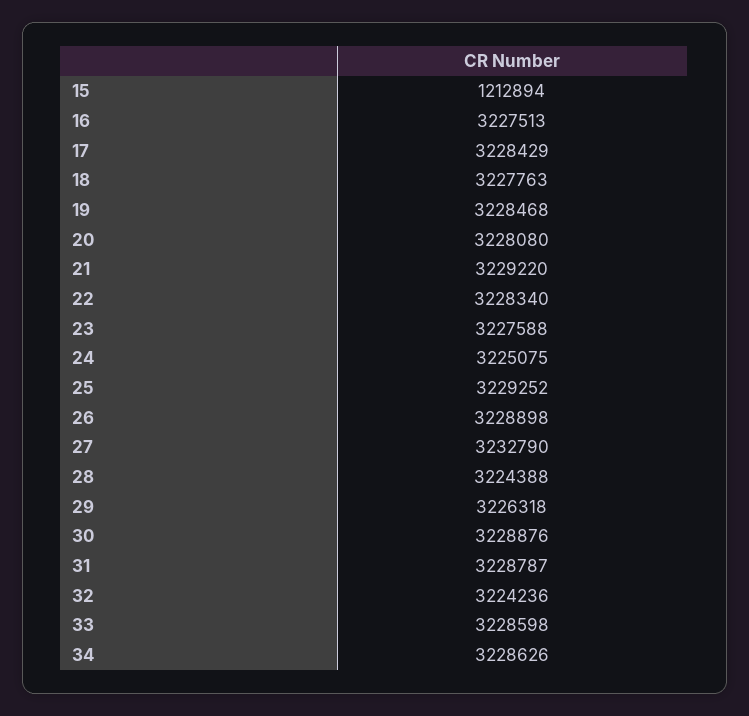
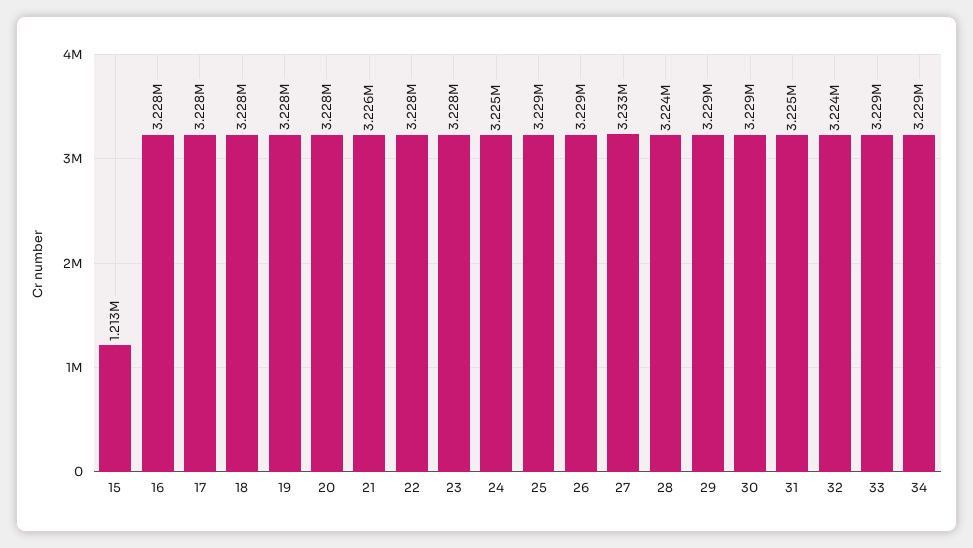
21: 3229220 -> 3226000
29: 3226318 -> 3229000
31: 3228787 -> 3225000

